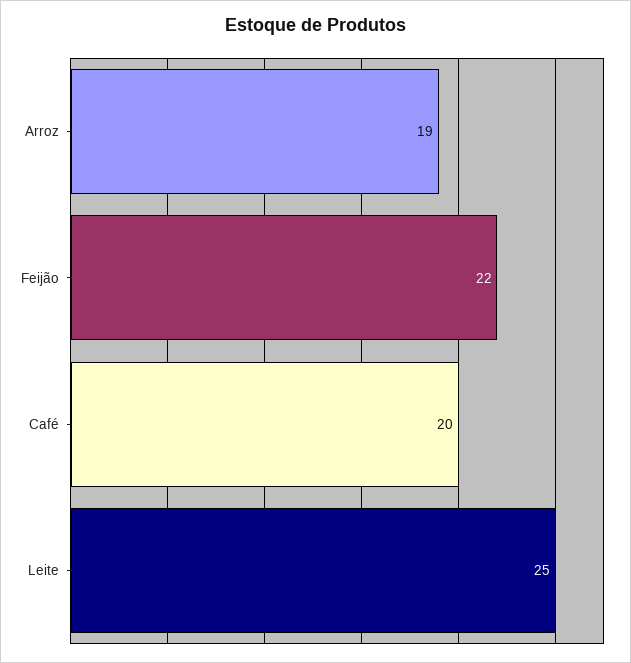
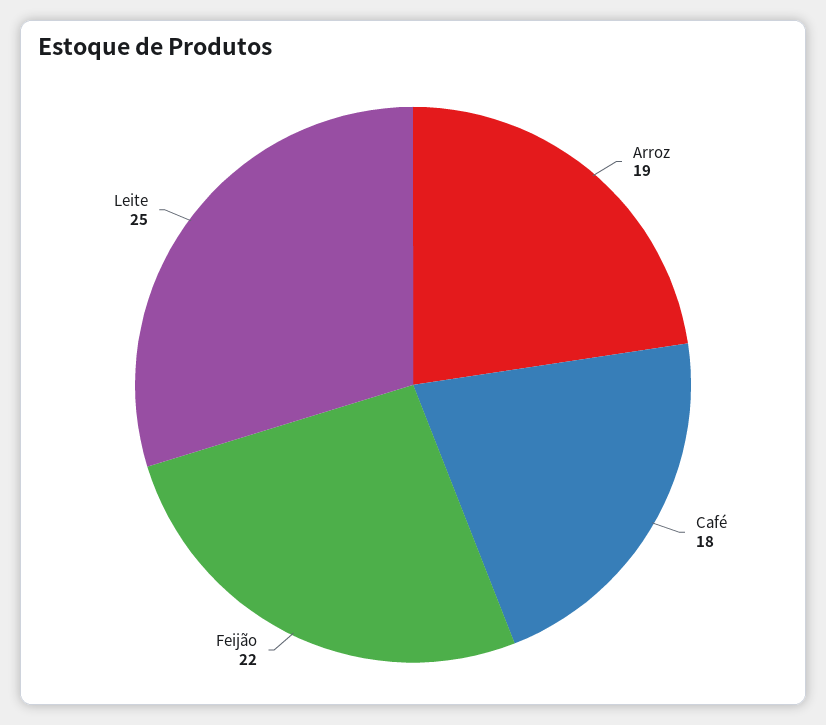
Café: 20 -> 18

